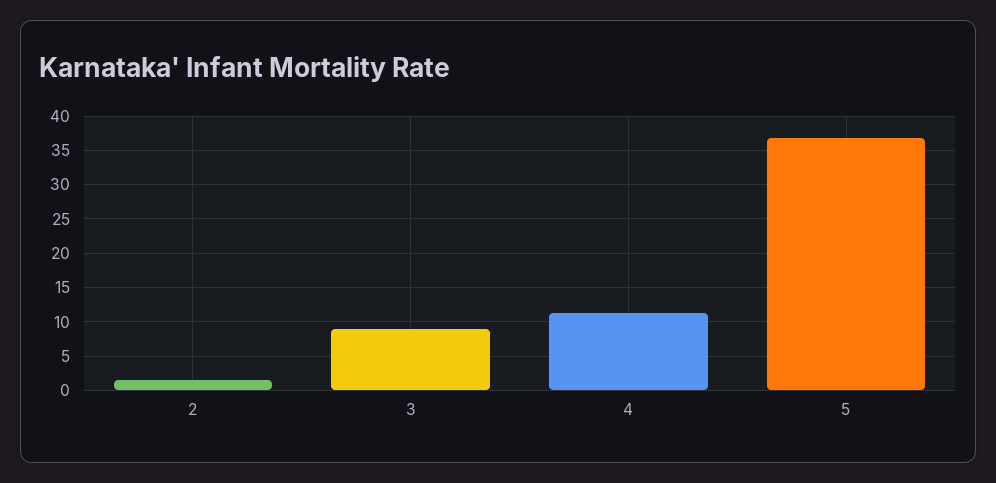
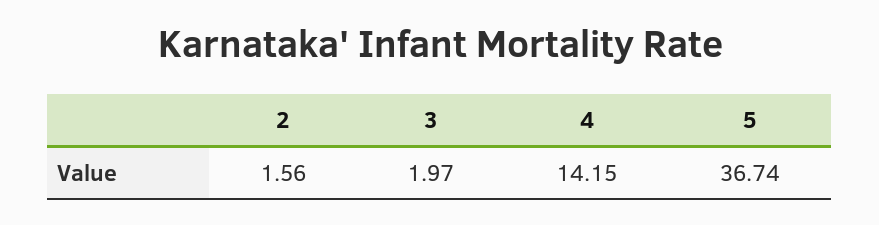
3: 9 -> 1.97
4: 11 -> 14.15

